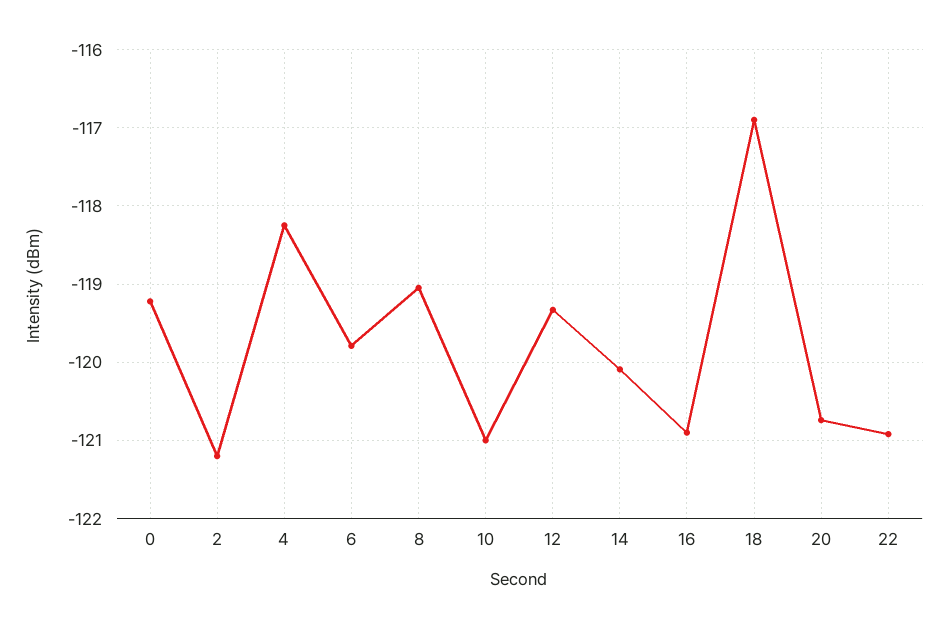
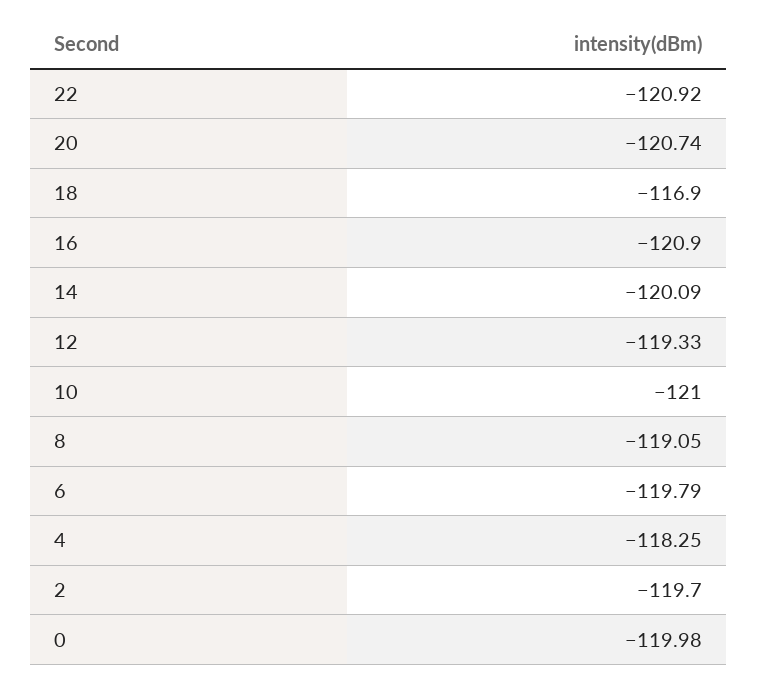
0: -119.2 -> -119.98
2: -121.2 -> -119.7

